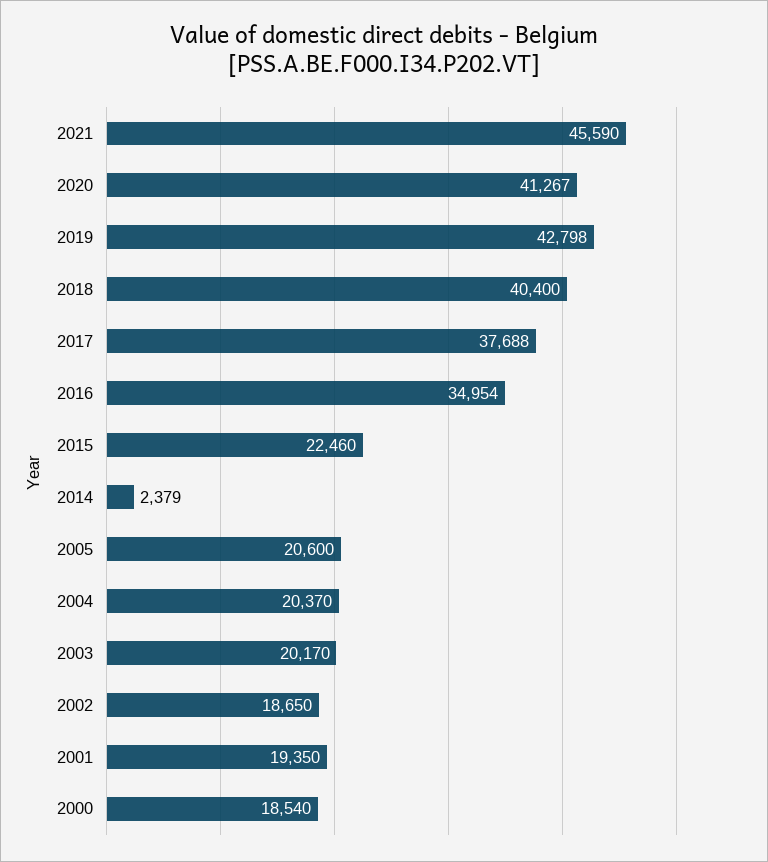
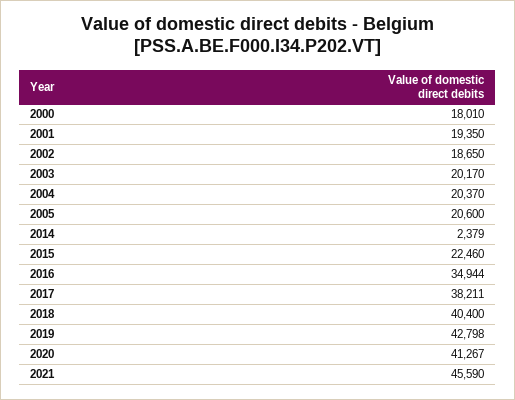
2017: 37688 -> 38211
2016: 34954 -> 34944
2000: 18540 -> 18010

